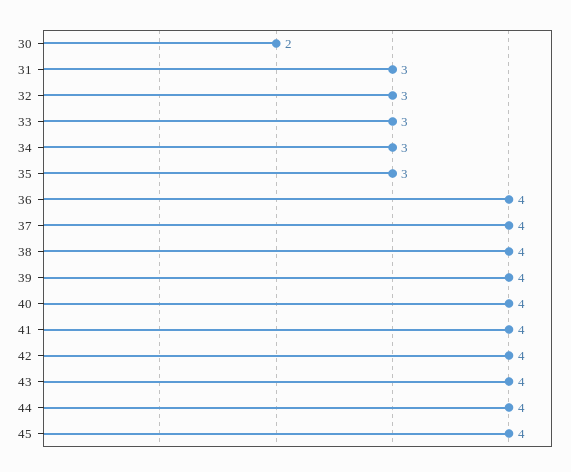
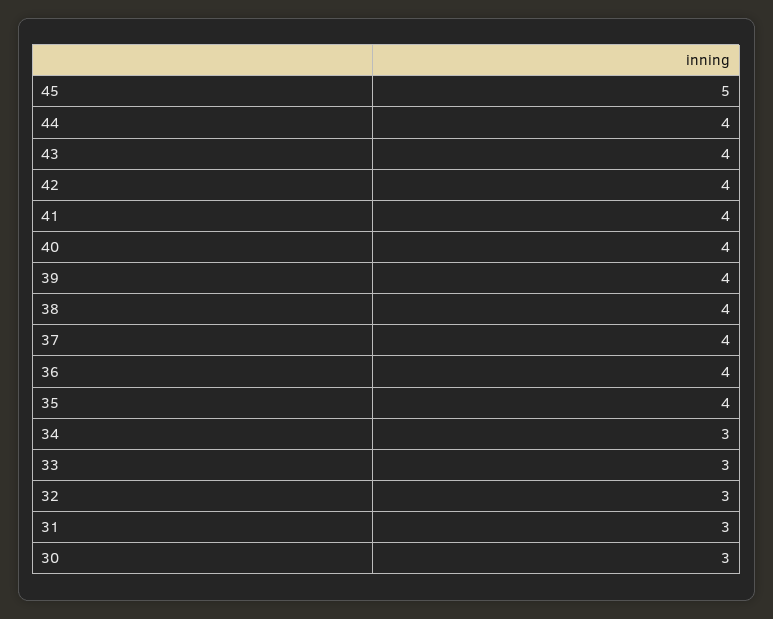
30: 2 -> 3
35: 3 -> 4
45: 4 -> 5

